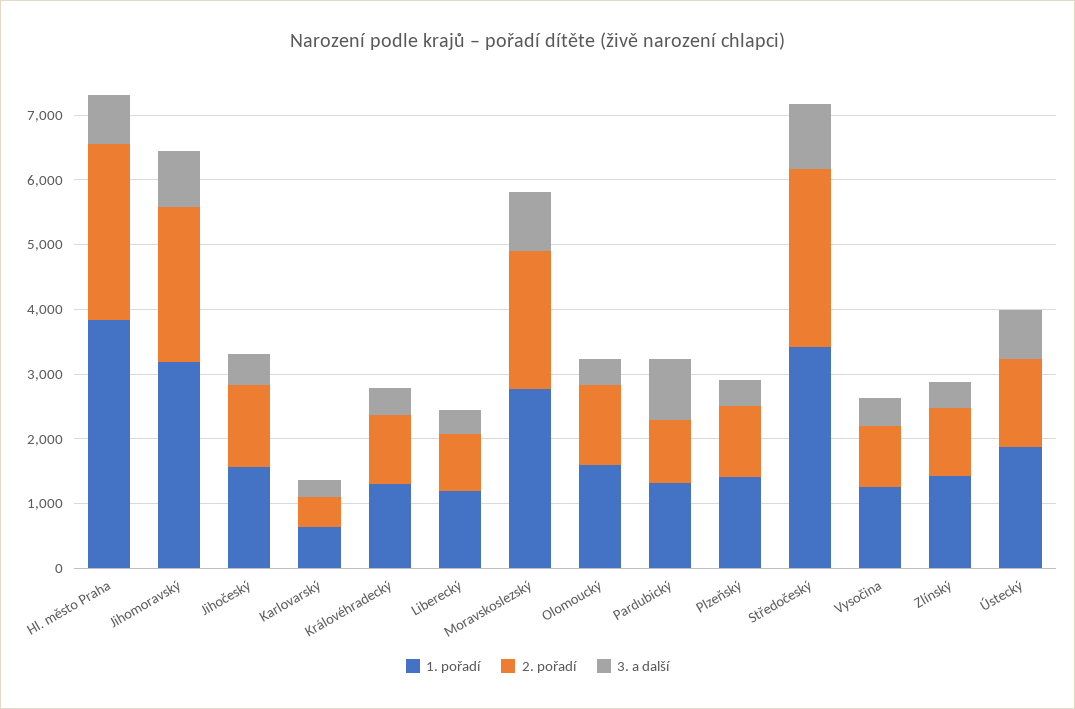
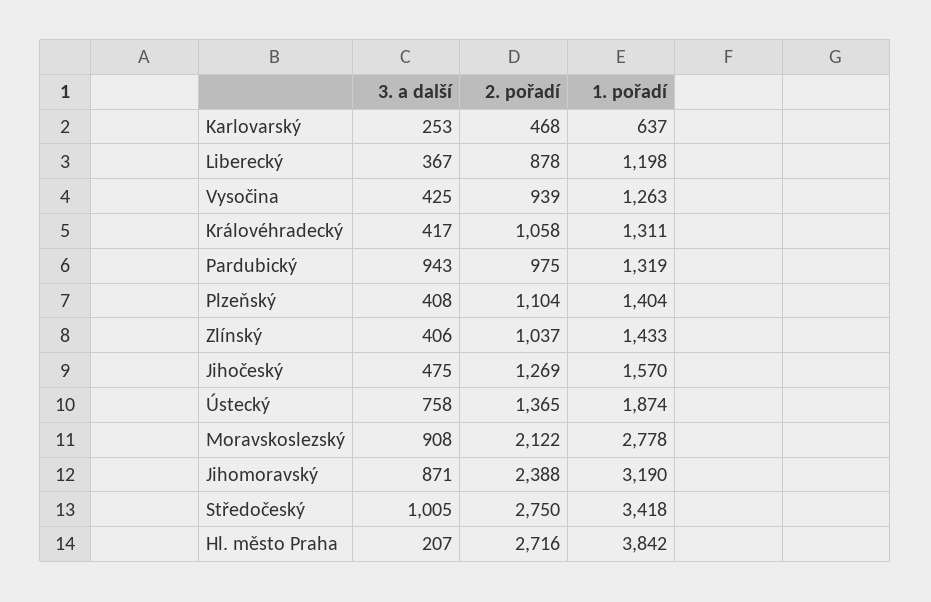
3. a další, Hl. město Praha: 800 -> 207
1. pořadí, Olomoucký: 1600 -> none
2. pořadí, Olomoucký: 1200 -> none
3. a další, Olomoucký: 400 -> none

